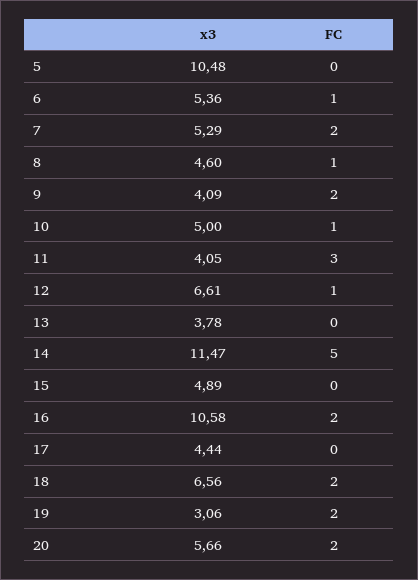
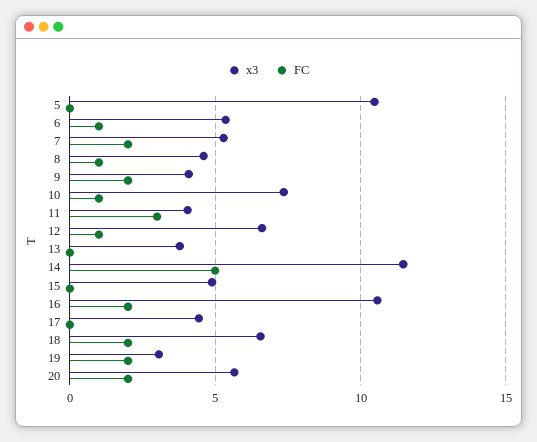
x3, 10: 5 -> 7.5

